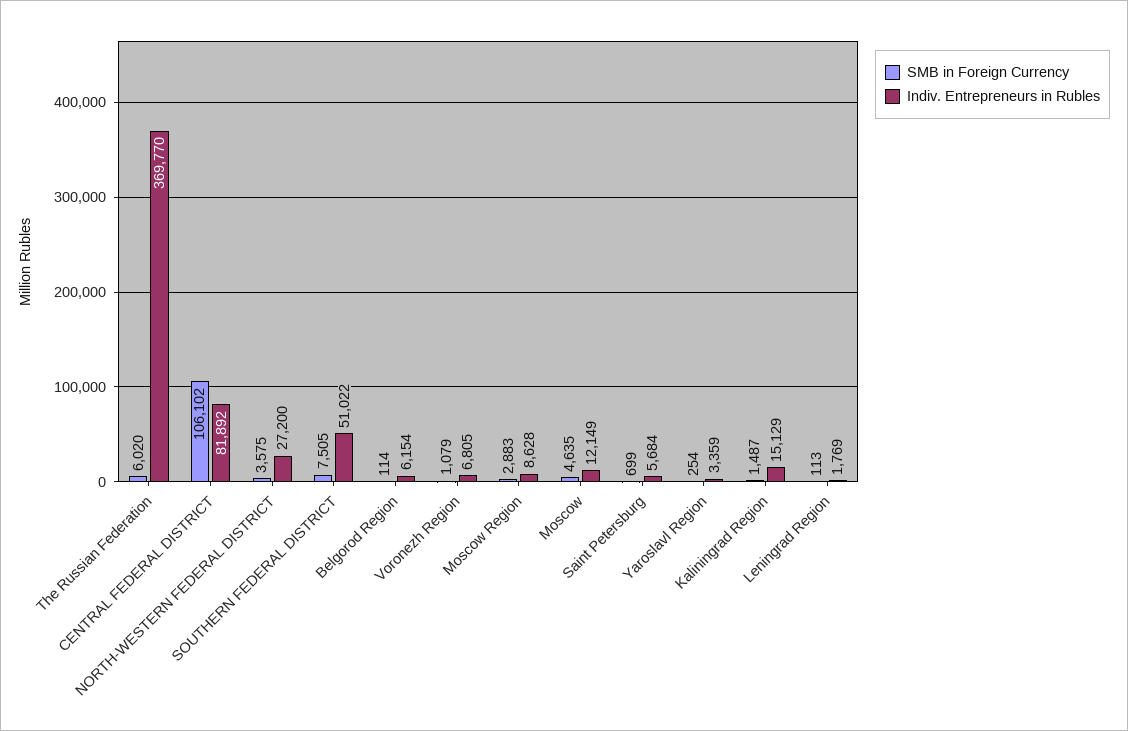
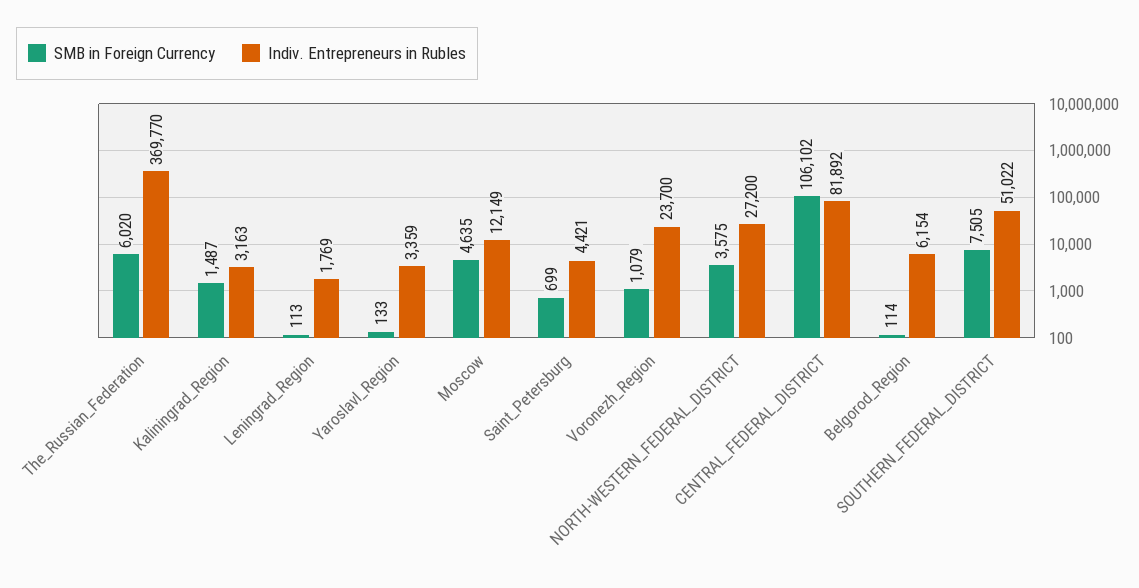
Indiv. Entrepreneurs in Rubles, Voronezh Region: 6805 -> 23700
SMB in Foreign Currency, Moscow Region: 2883 -> none
Indiv. Entrepreneurs in Rubles, Moscow Region: 8628 -> none
Indiv. Entrepreneurs in Rubles, Saint Petersburg: 5684 -> 4421
SMB in Foreign Currency, Yaroslavl Region: 254 -> 133
Indiv. Entrepreneurs in Rubles, Kaliningrad Region: 15129 -> 3163

